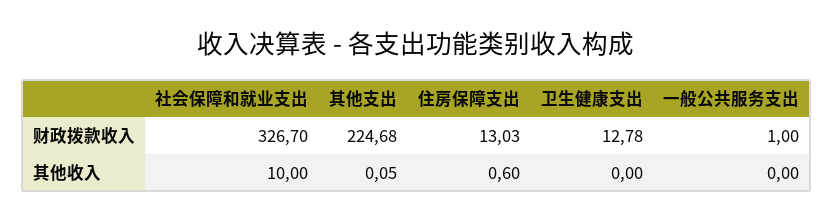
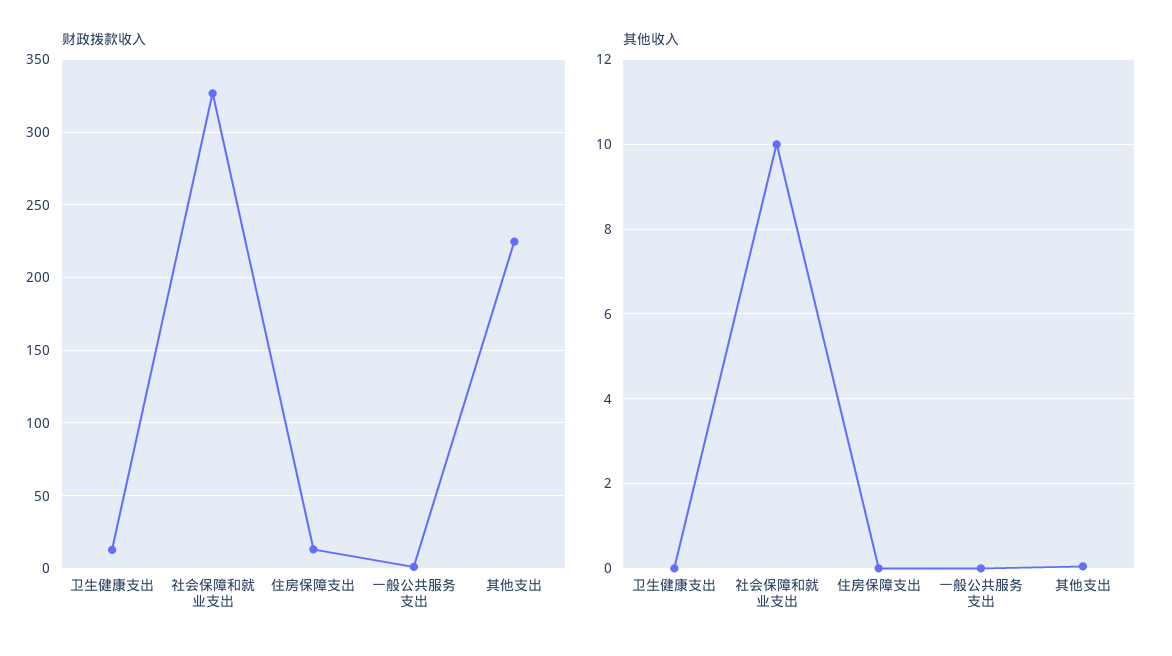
其他收入, 住房保障支出: 0.6 -> 0

